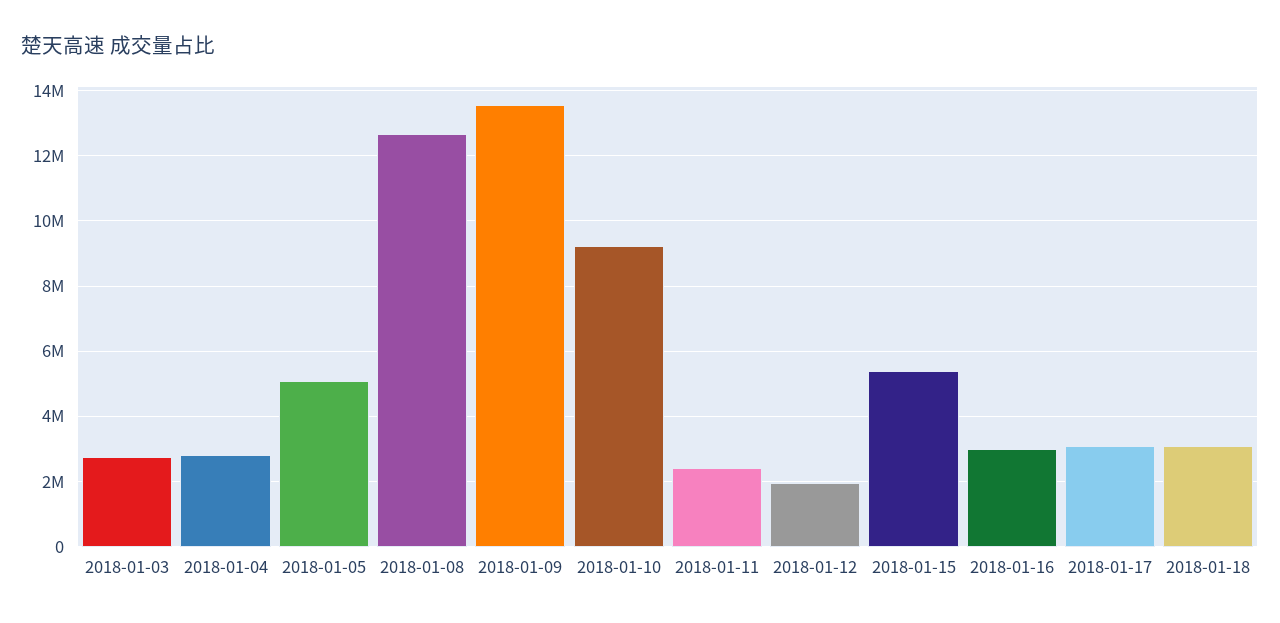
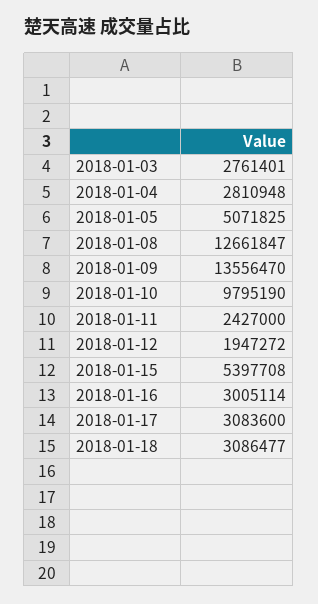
2018-01-10: 9200000 -> 9795190

